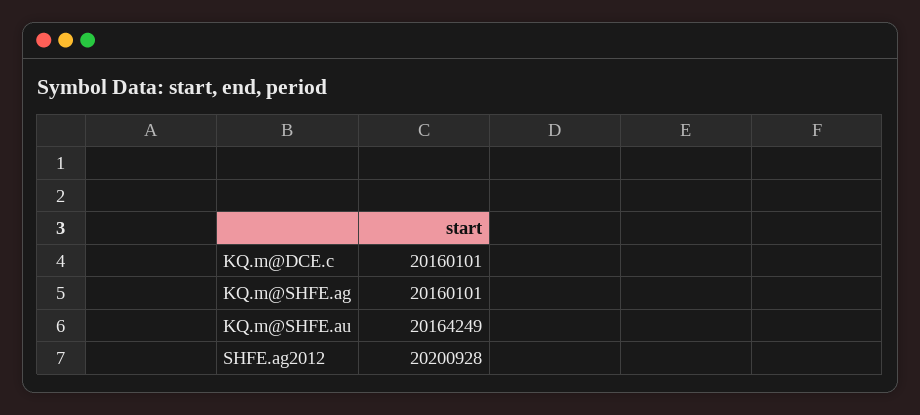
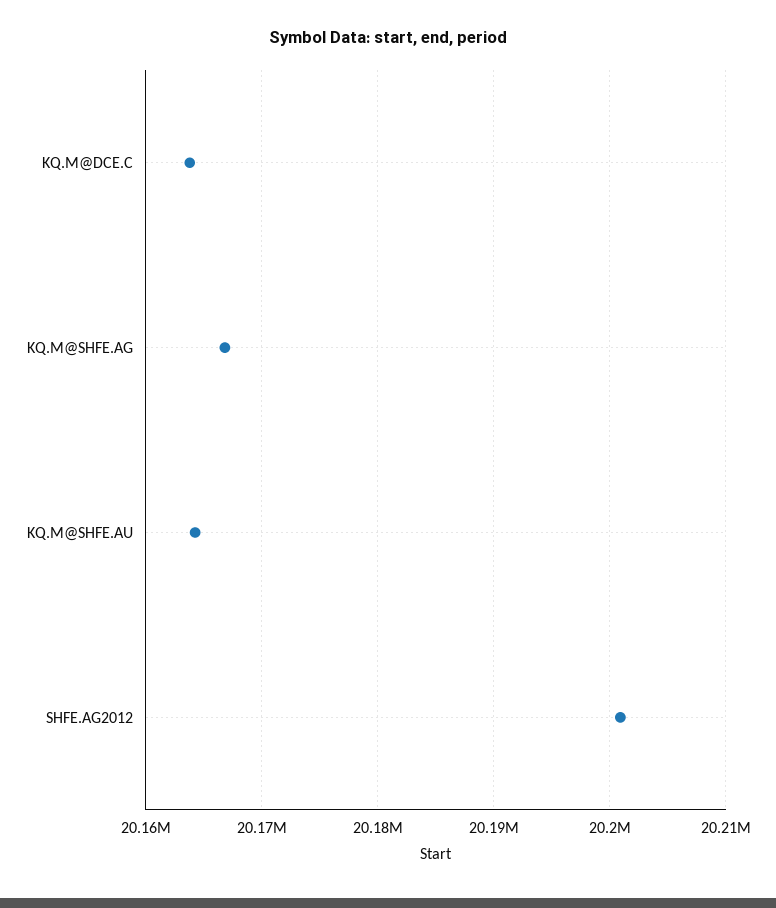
KQ.m@DCE.c: 20160101 -> 20164000
KQ.m@SHFE.ag: 20160101 -> 20167000

